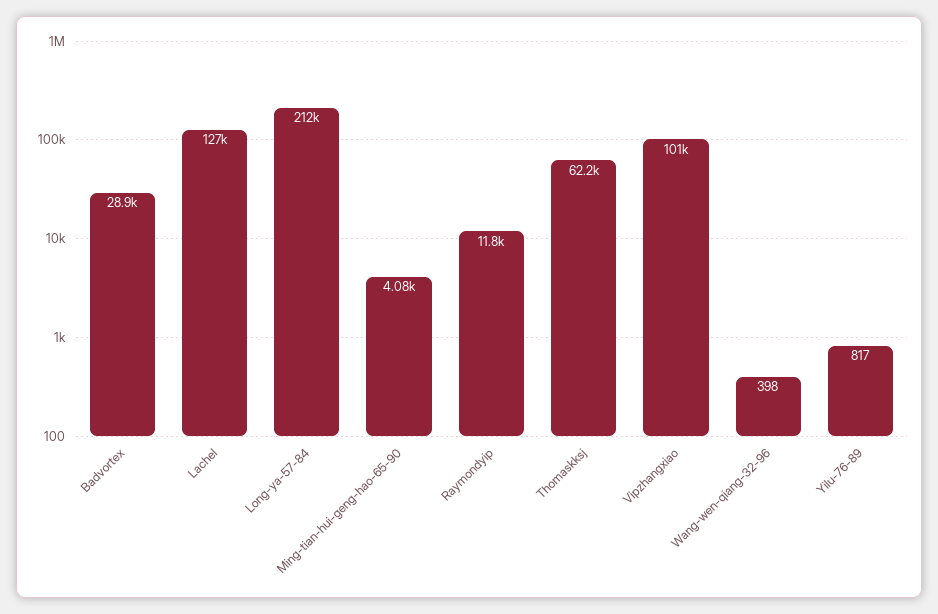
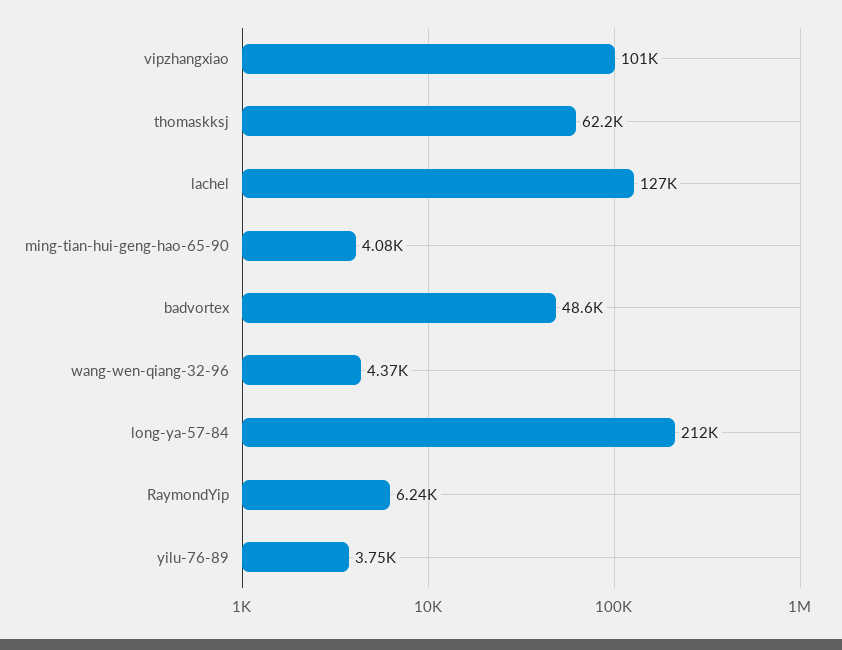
Badvortex: 28900 -> 48600
Raymondyip: 11800 -> 6240
Wang-wen-qiang-32-96: 398 -> 4370
Yilu-76-89: 817 -> 3750

